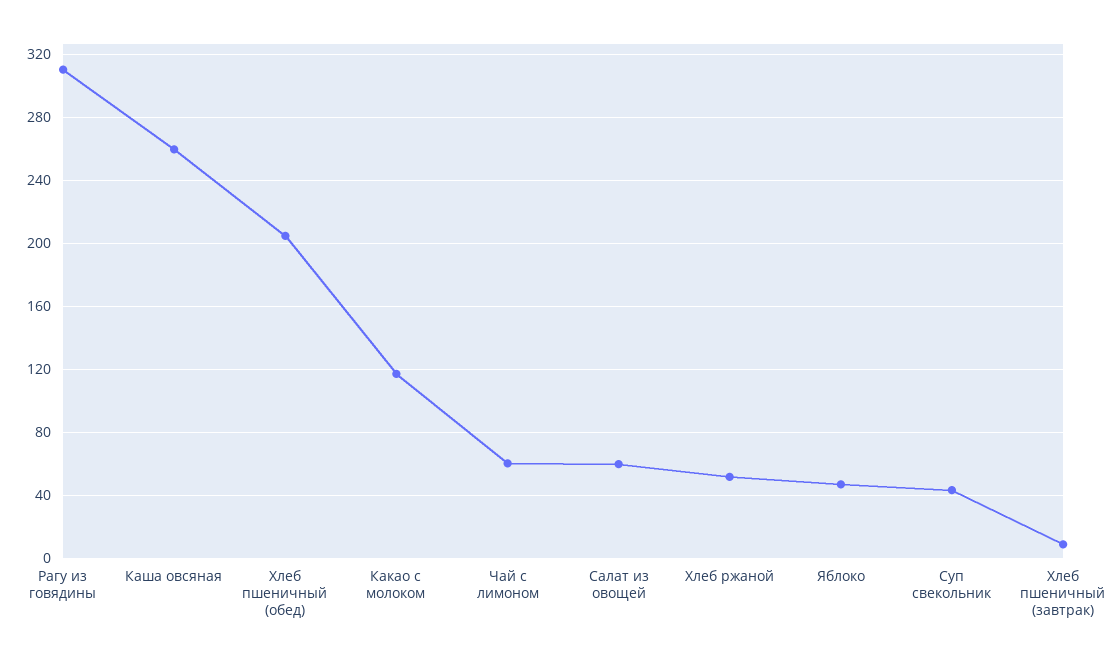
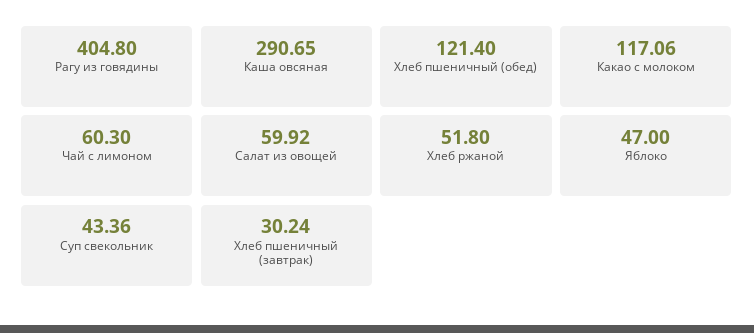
Рагу из говядины: 310 -> 404.8
Каша овсяная: 260 -> 290.65
Хлеб пшеничный (обед): 205 -> 121.4
Хлеб пшеничный (завтрак): 10 -> 30.24

